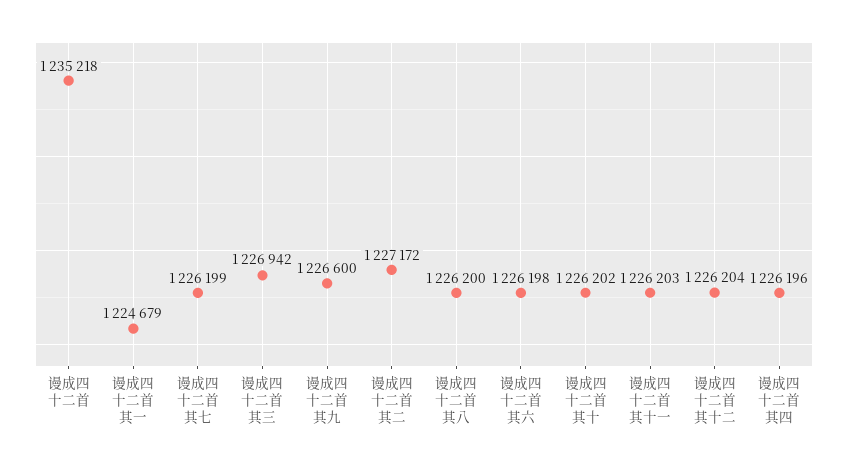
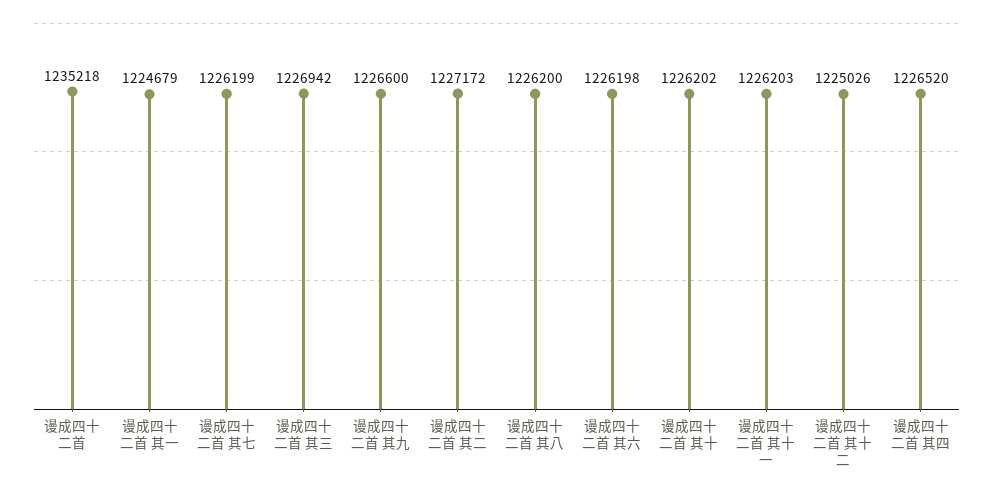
谩成四十二首 其十二: 1226204 -> 1225026
谩成四十二首 其四: 1226196 -> 1226520

